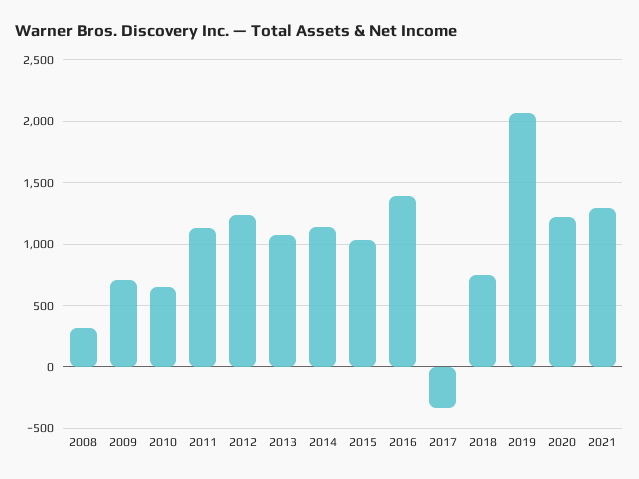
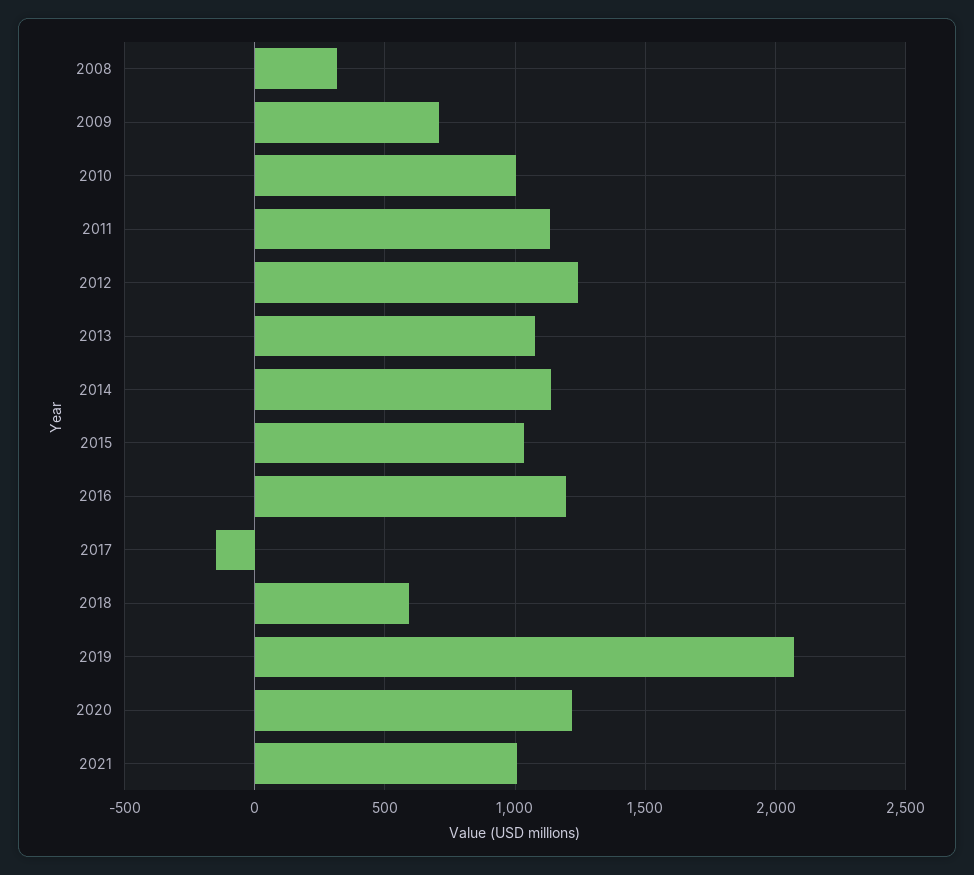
2010: 650 -> 1000
2016: 1400 -> 1200
2017: -350 -> -150
2018: 750 -> 600
2021: 1300 -> 1000

